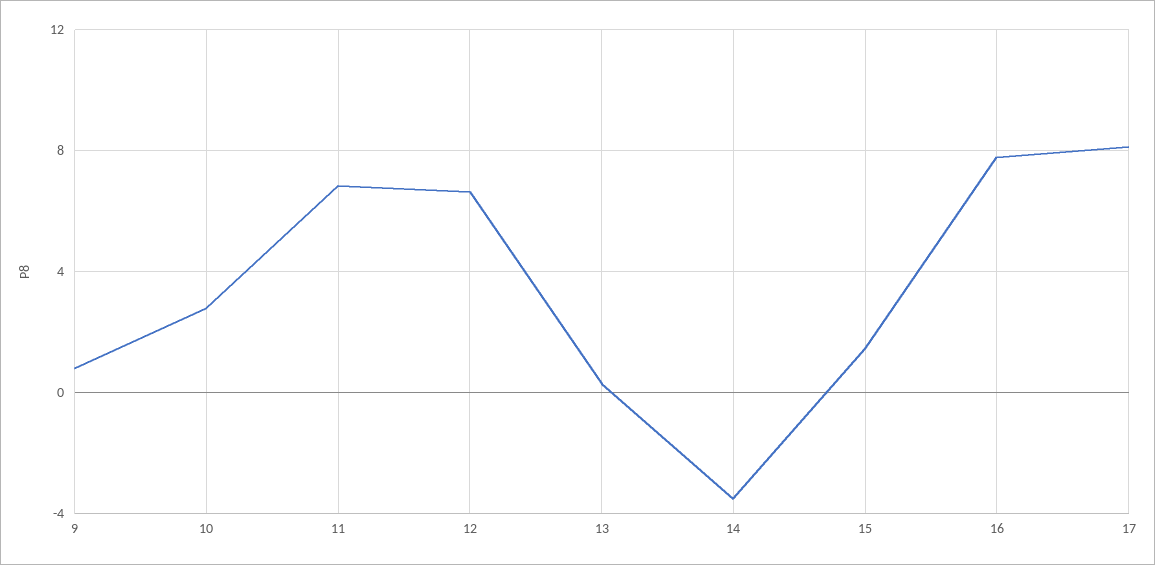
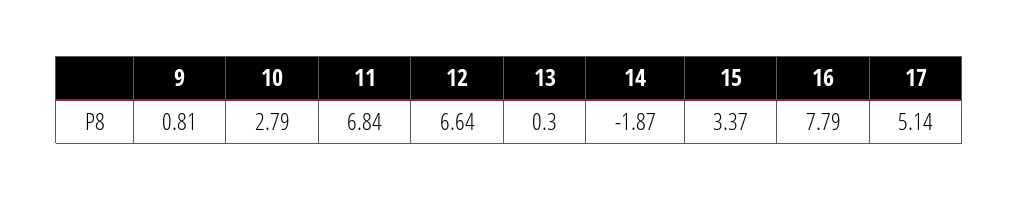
14: -3.5 -> -1.87
15: 1.5 -> 3.37
17: 8 -> 5.14

